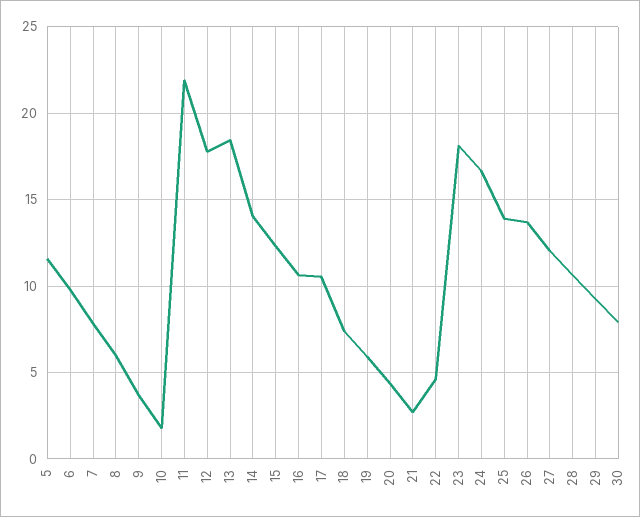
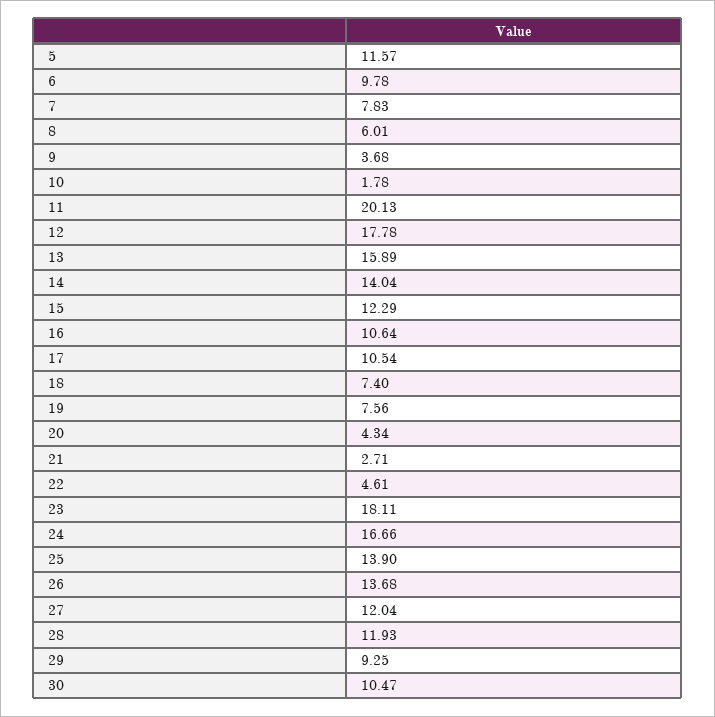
11: 22 -> 20.13
13: 18.5 -> 15.89
19: 6 -> 7.56
28: 10.5 -> 11.93
30: 8 -> 10.47

